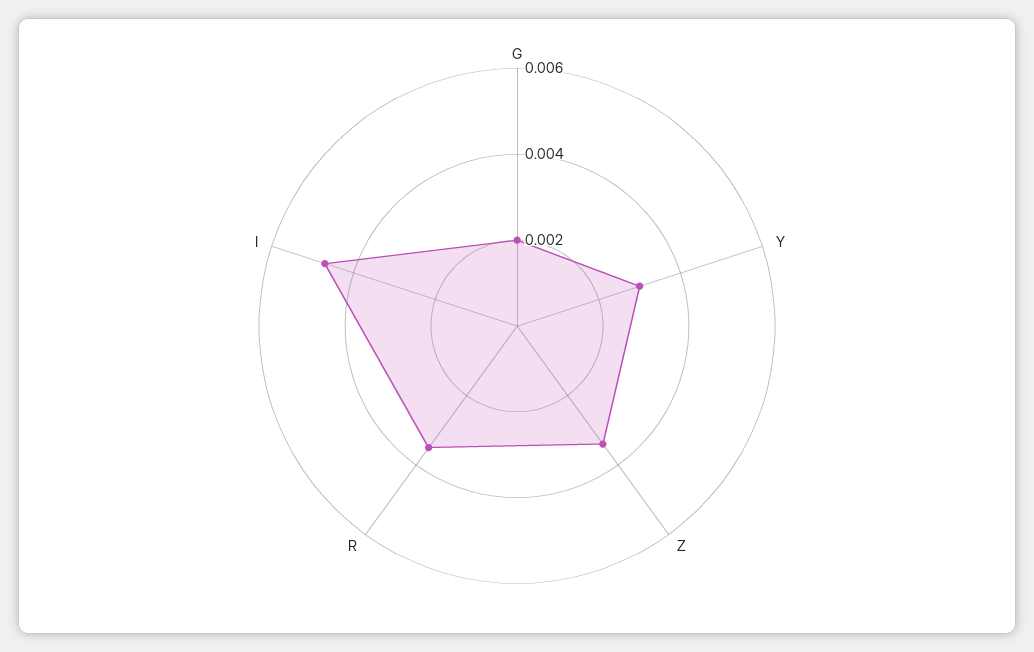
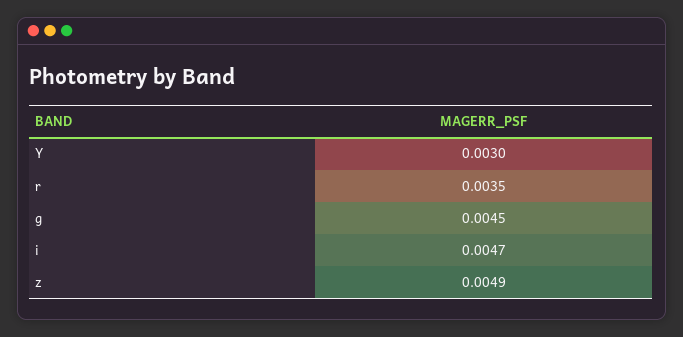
G: 0.002 -> 0.0045
Z: 0.0035 -> 0.0049

